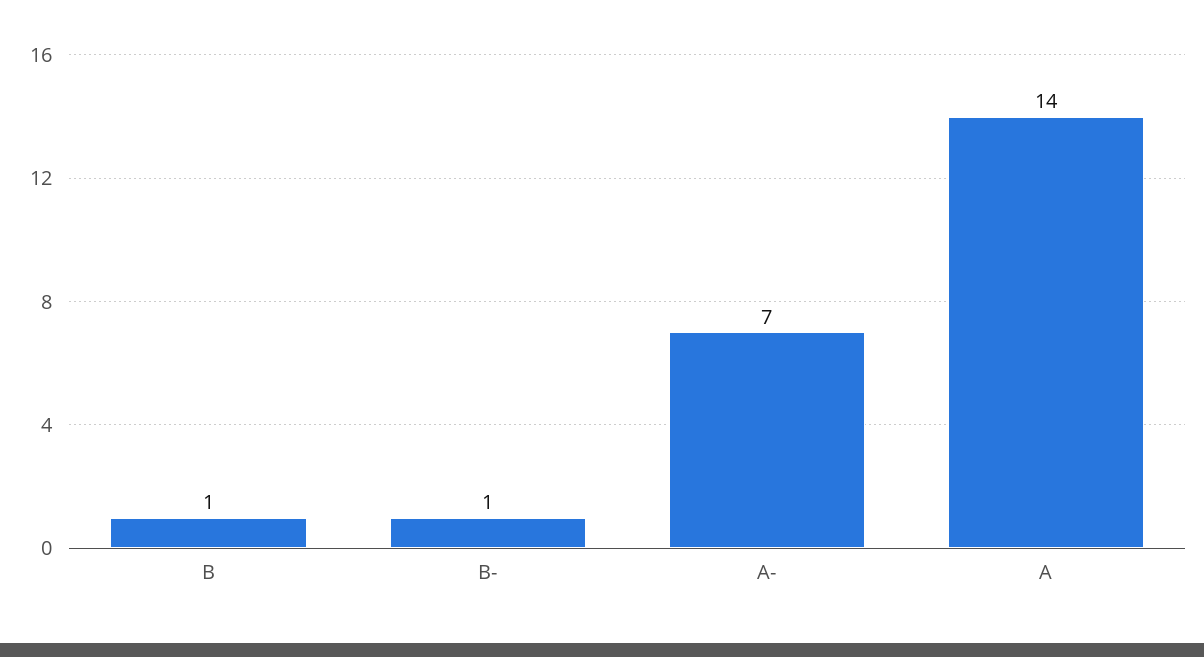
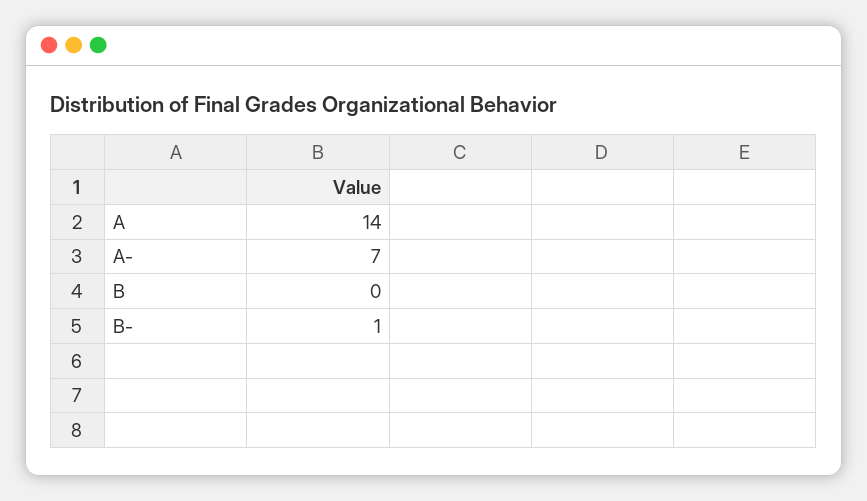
B: 1 -> 0

